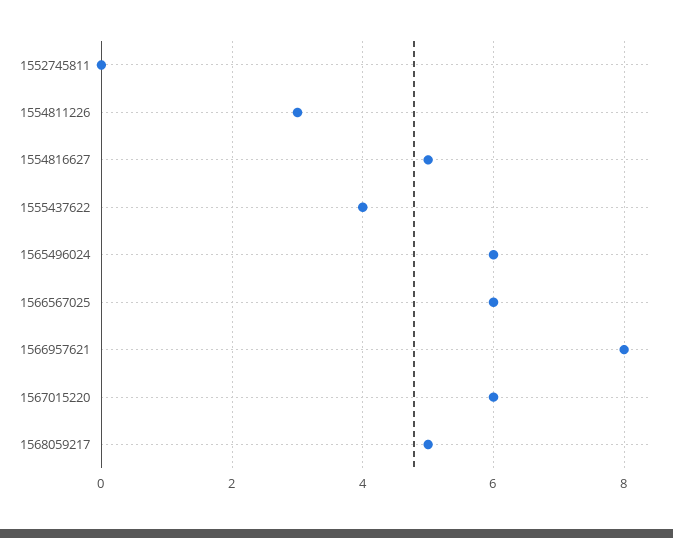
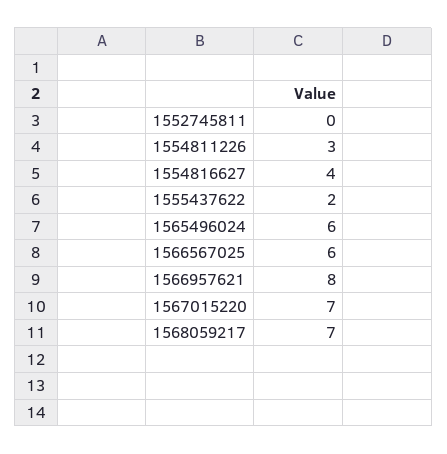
1554816627: 5 -> 4
1555437622: 4 -> 2
1567015220: 6 -> 7
1568059217: 5 -> 7

